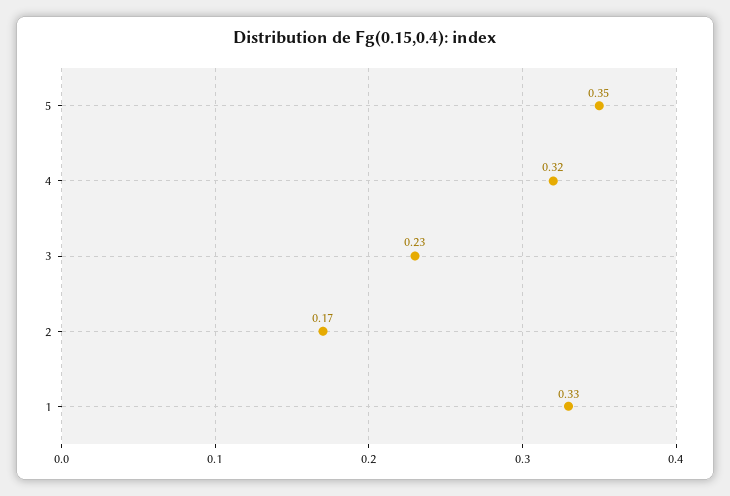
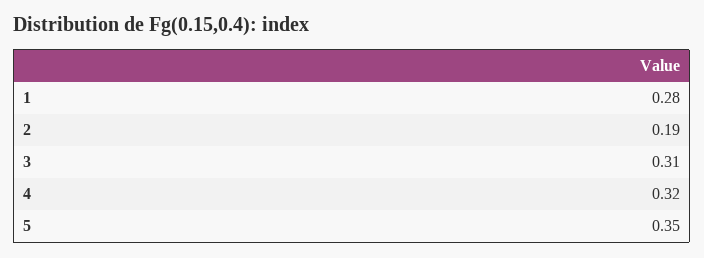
3: 0.23 -> 0.31
2: 0.17 -> 0.19
1: 0.33 -> 0.28

